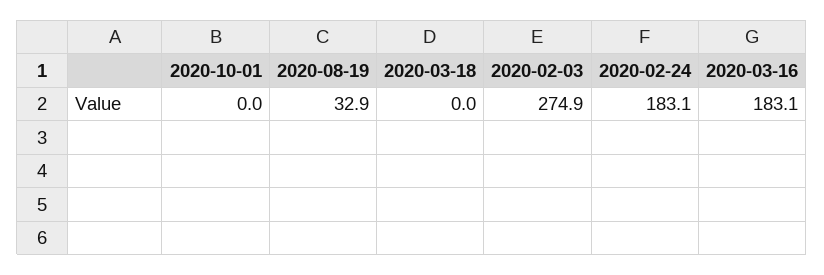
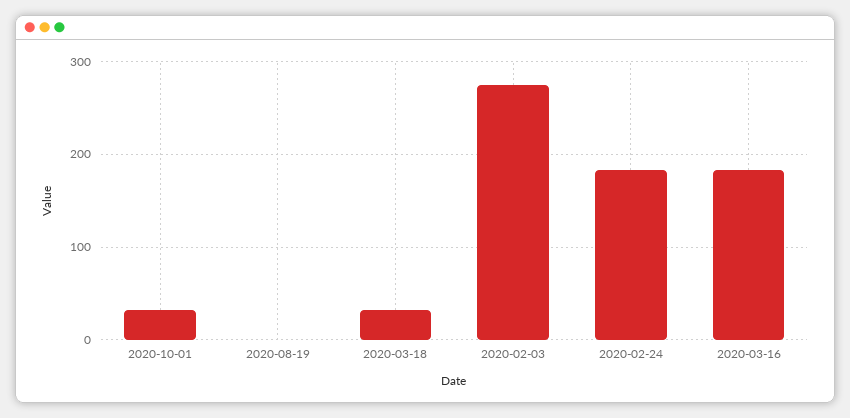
2020-10-01: 0 -> 30
2020-08-19: 32.9 -> 0
2020-03-18: 0 -> 30

